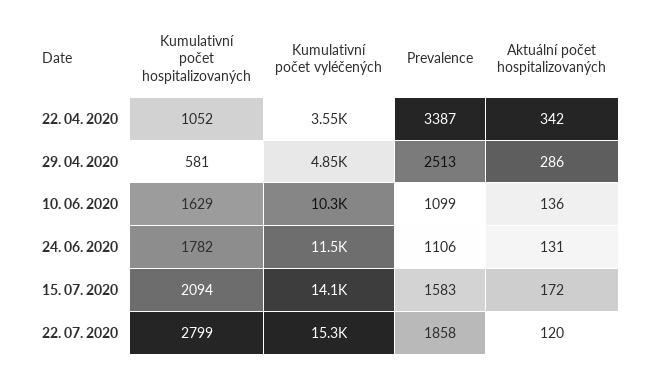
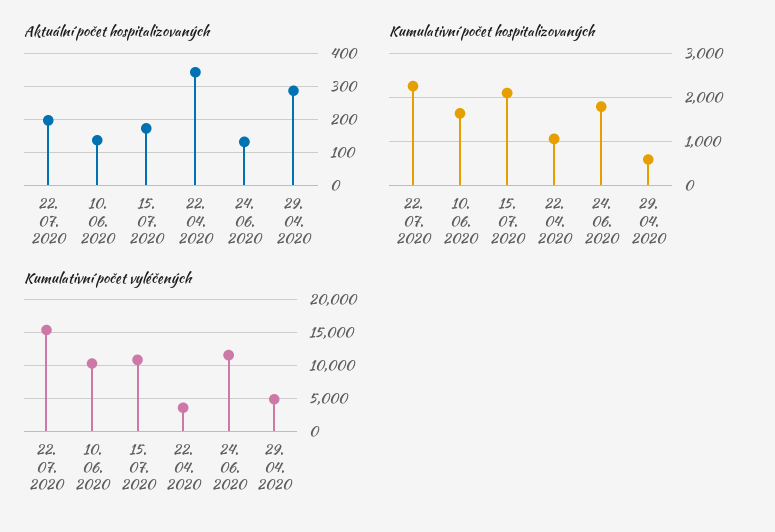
Prevalence, 22. 04. 2020: 3387 -> none
Prevalence, 29. 04. 2020: 2513 -> none
Prevalence, 10. 06. 2020: 1099 -> none
Prevalence, 24. 06. 2020: 1106 -> none
Kumulativní počet vyléčených, 15. 07. 2020: 14100 -> 11000
Prevalence, 15. 07. 2020: 1583 -> none
Kumulativní počet hospitalizovaných, 22. 07. 2020: 2799 -> 2200
Prevalence, 22. 07. 2020: 1858 -> none
Aktuální počet hospitalizovaných, 22. 07. 2020: 120 -> 200

